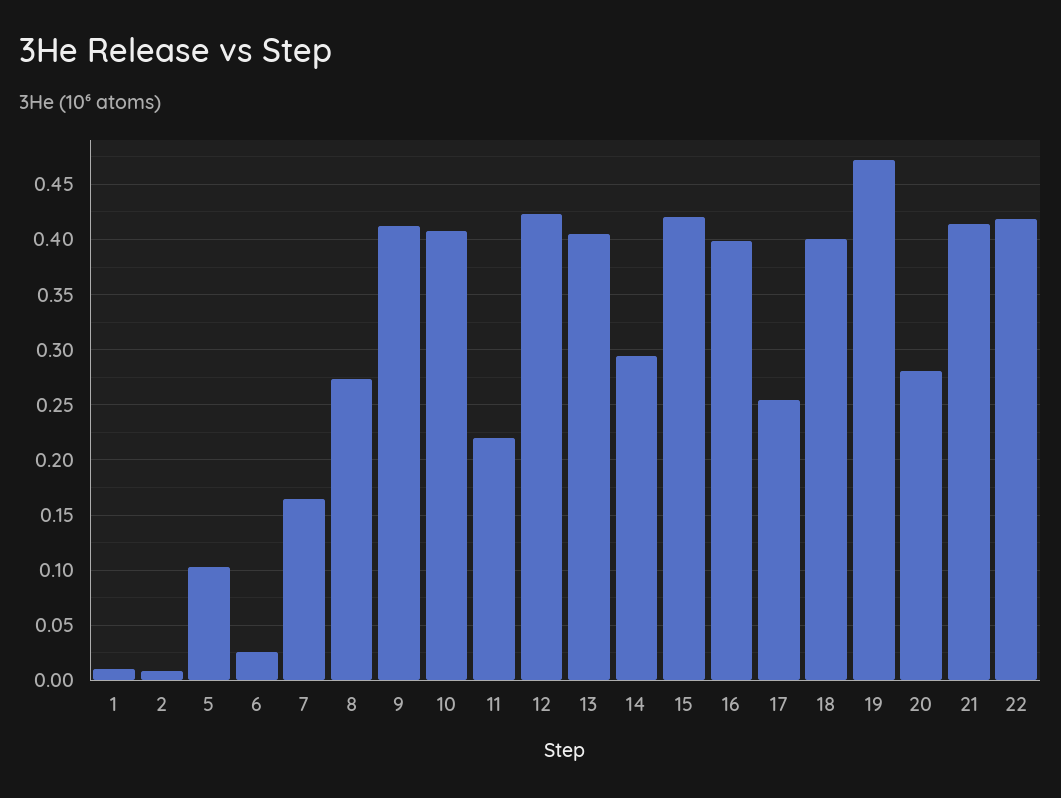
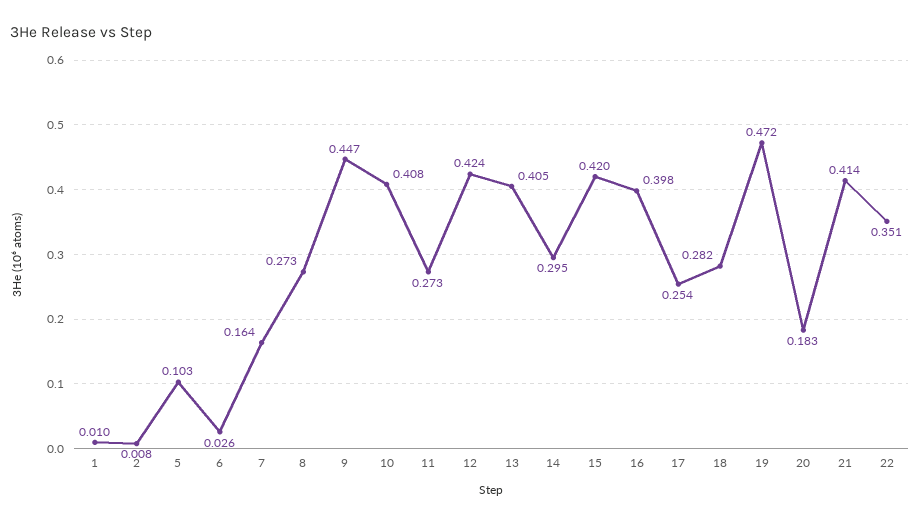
9: 0.41 -> 0.447
11: 0.22 -> 0.273
18: 0.4 -> 0.282
20: 0.28 -> 0.183
22: 0.42 -> 0.351

